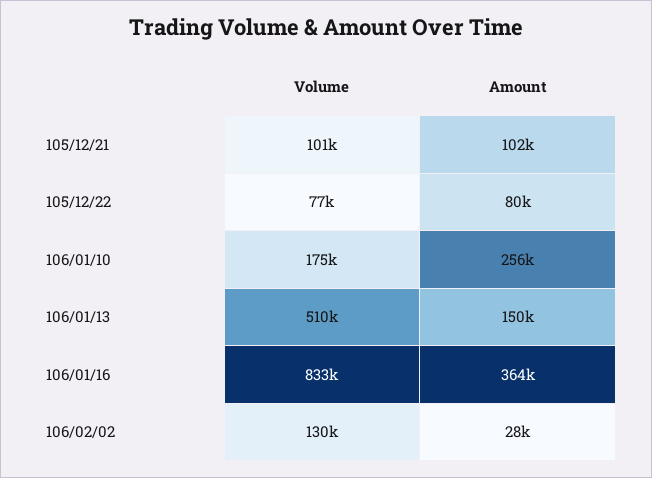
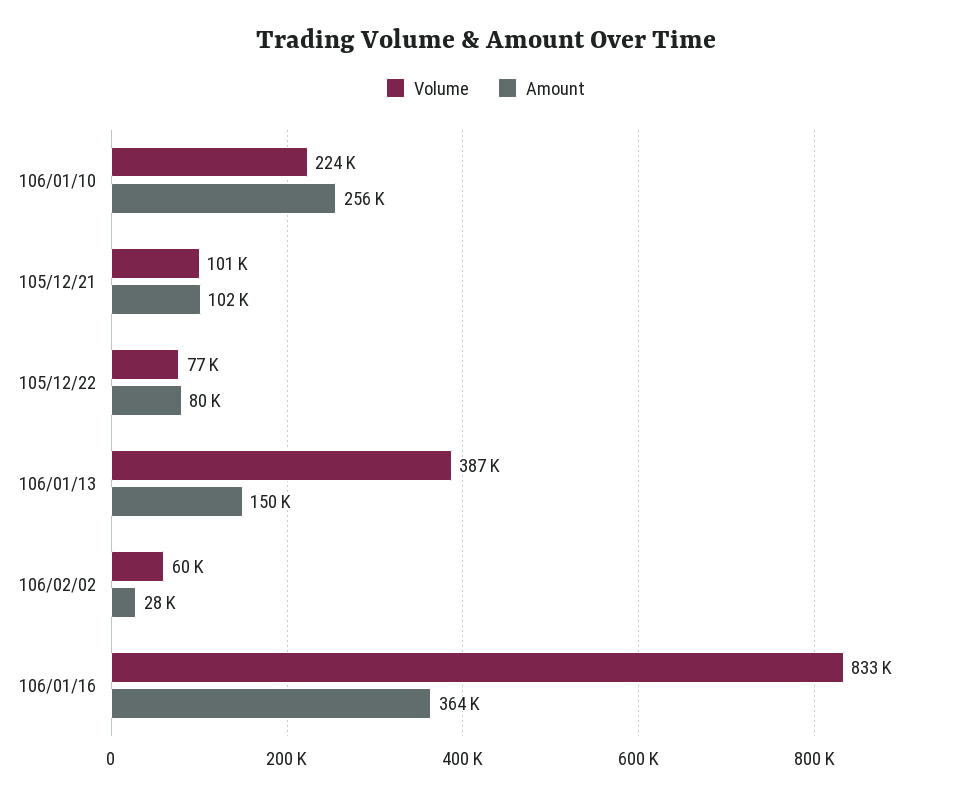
Volume, 106/01/10: 175000 -> 224000
Volume, 106/01/13: 510000 -> 387000
Volume, 106/02/02: 130000 -> 60000

